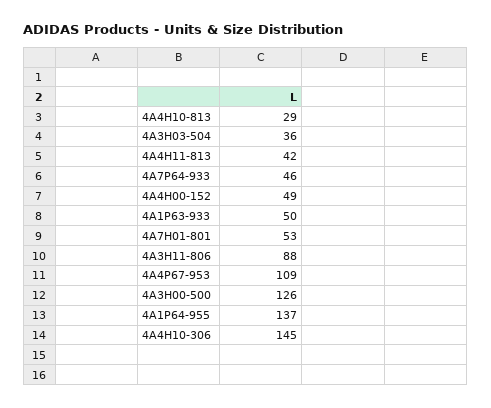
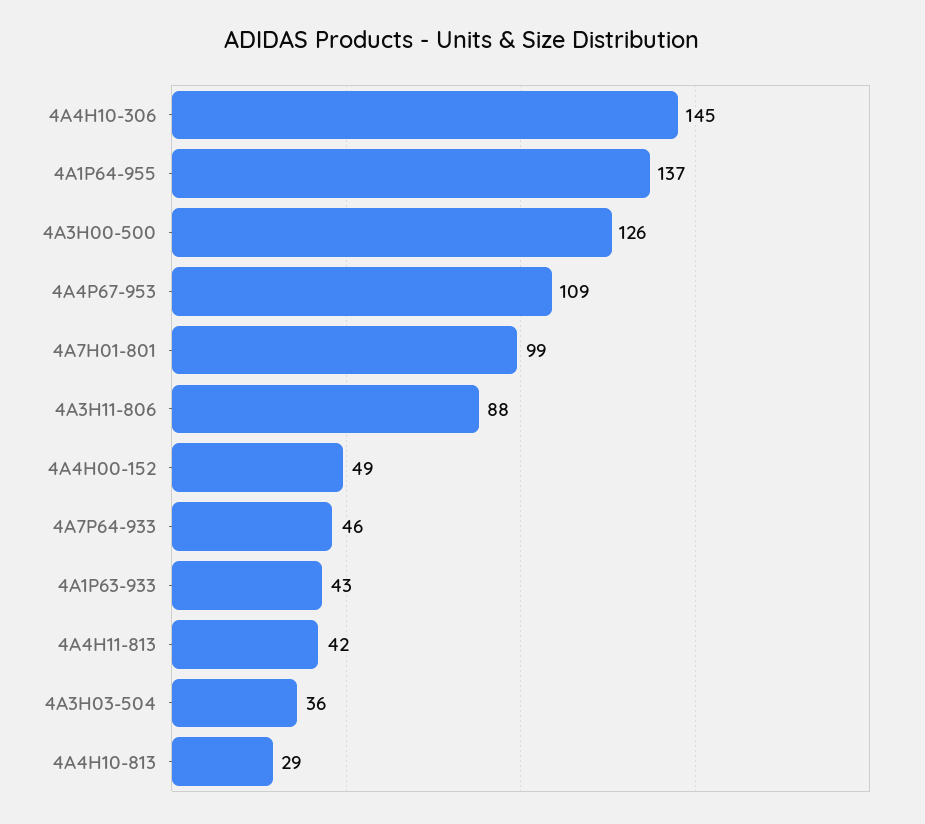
4A1P63-933: 50 -> 43
4A7H01-801: 53 -> 99

